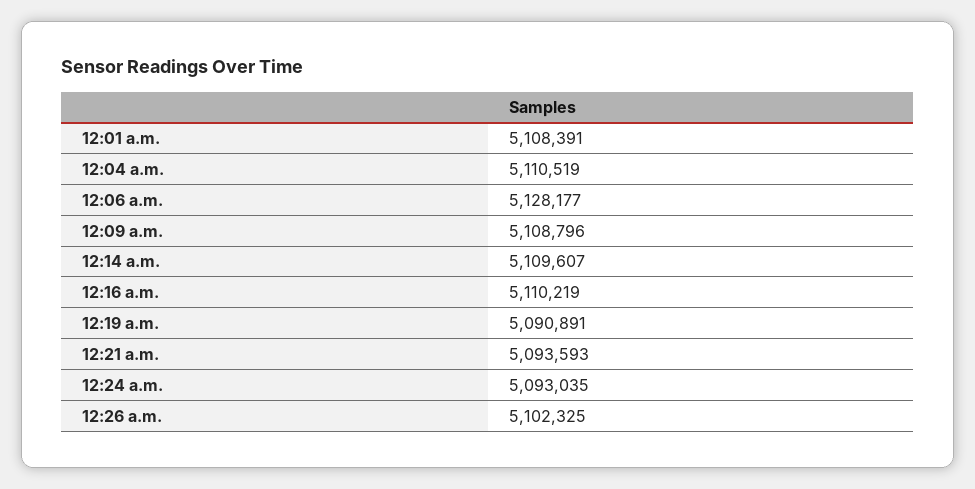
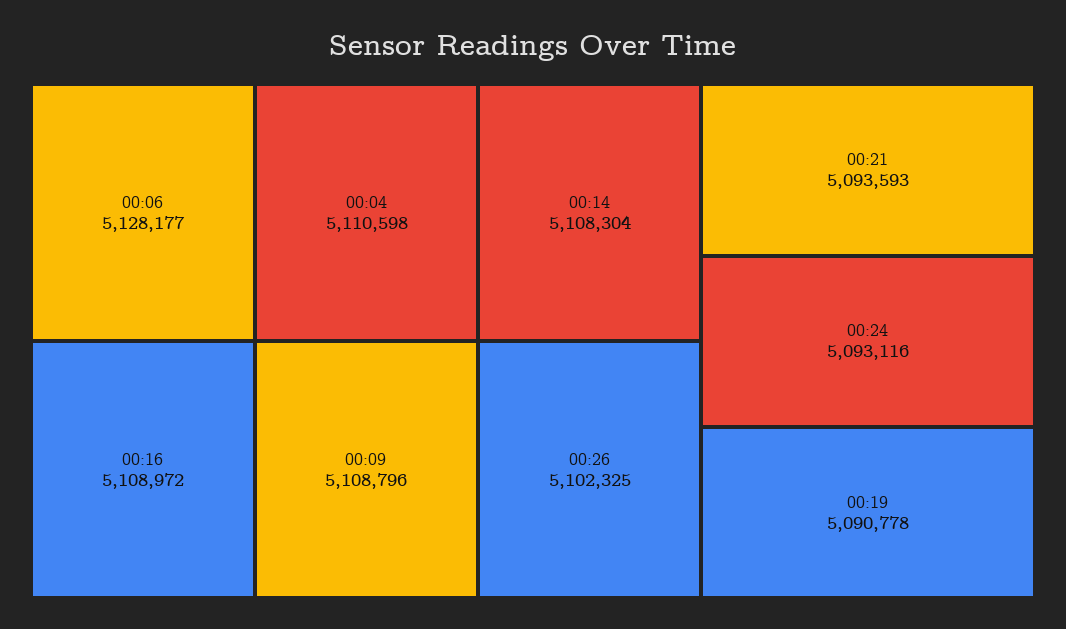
12:01 a.m.: 5108391 -> none
12:04 a.m.: 5110519 -> 5110598
12:14 a.m.: 5109607 -> 5108304
12:16 a.m.: 5110219 -> 5108972
12:19 a.m.: 5090891 -> 5090778
12:24 a.m.: 5093035 -> 5093116

